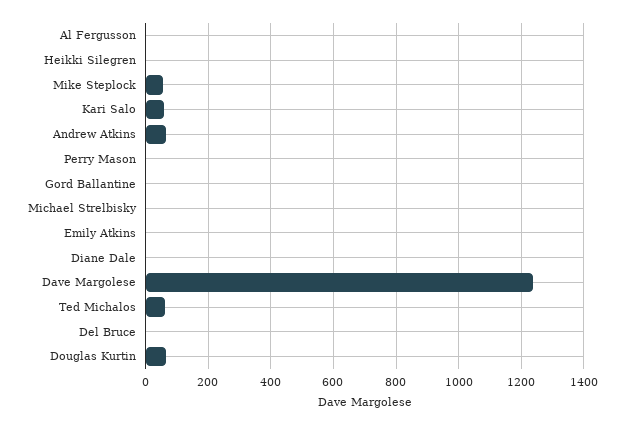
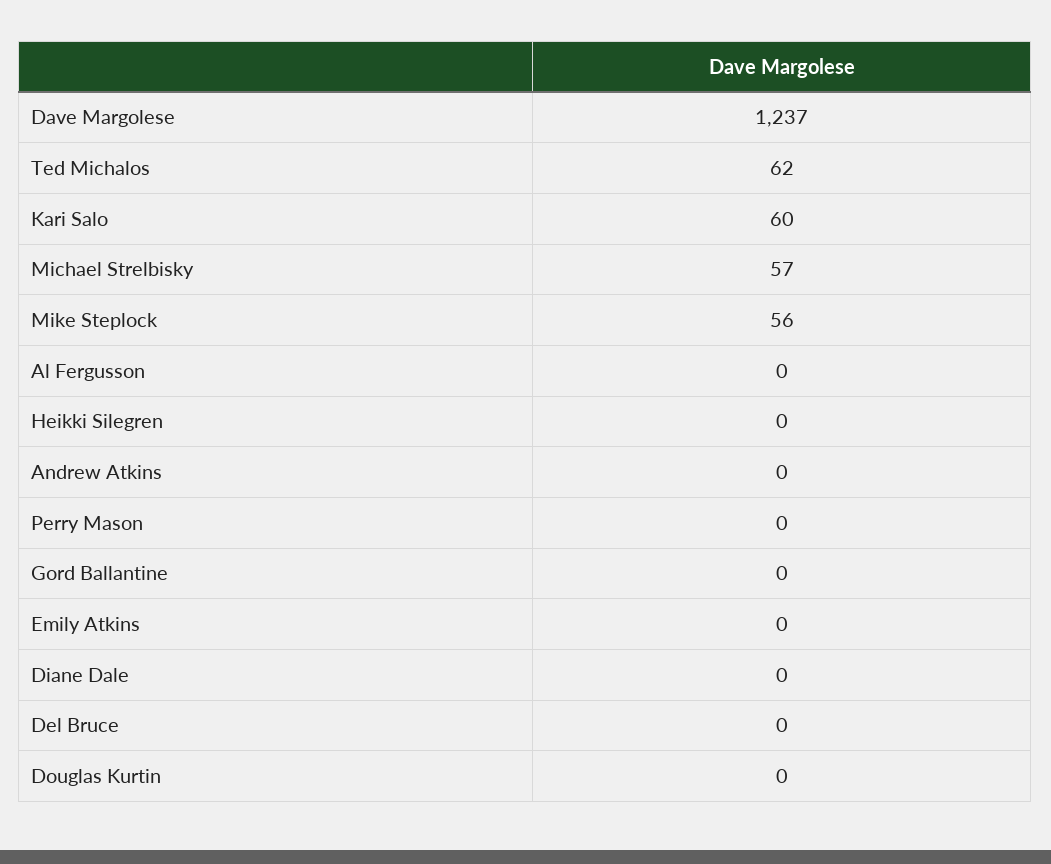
Andrew Atkins: 60 -> 0
Michael Strelbisky: 0 -> 57
Douglas Kurtin: 60 -> 0

